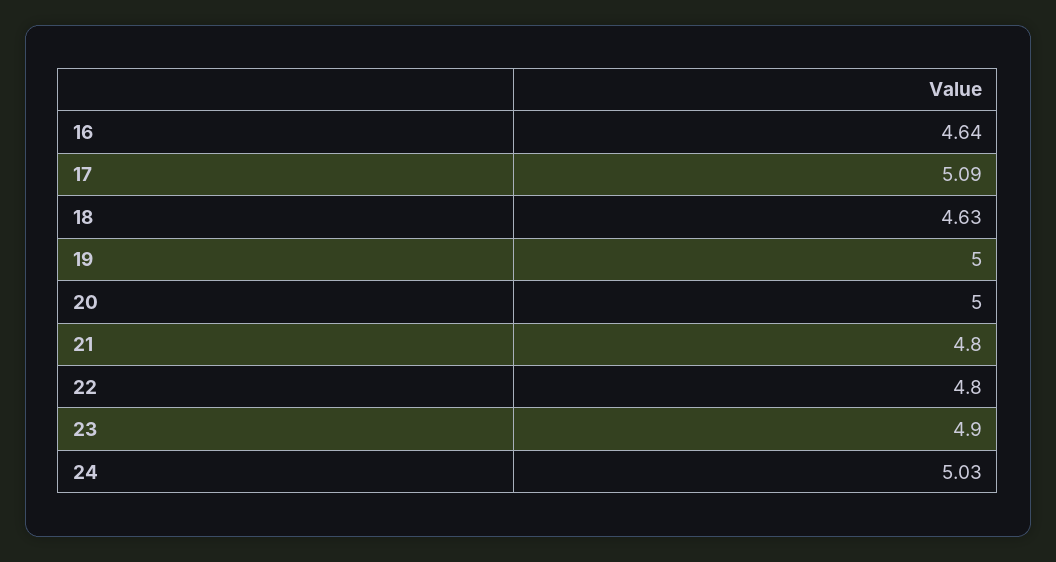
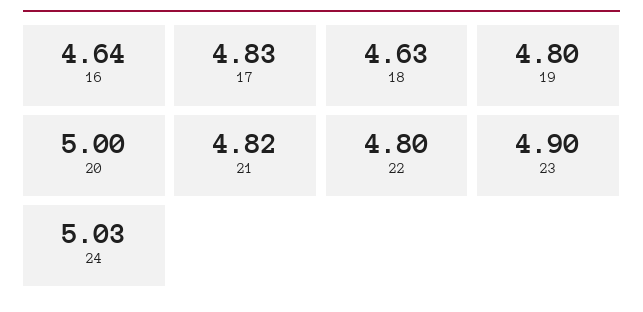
17: 5.09 -> 4.83
19: 5 -> 4.8
21: 4.8 -> 4.82

